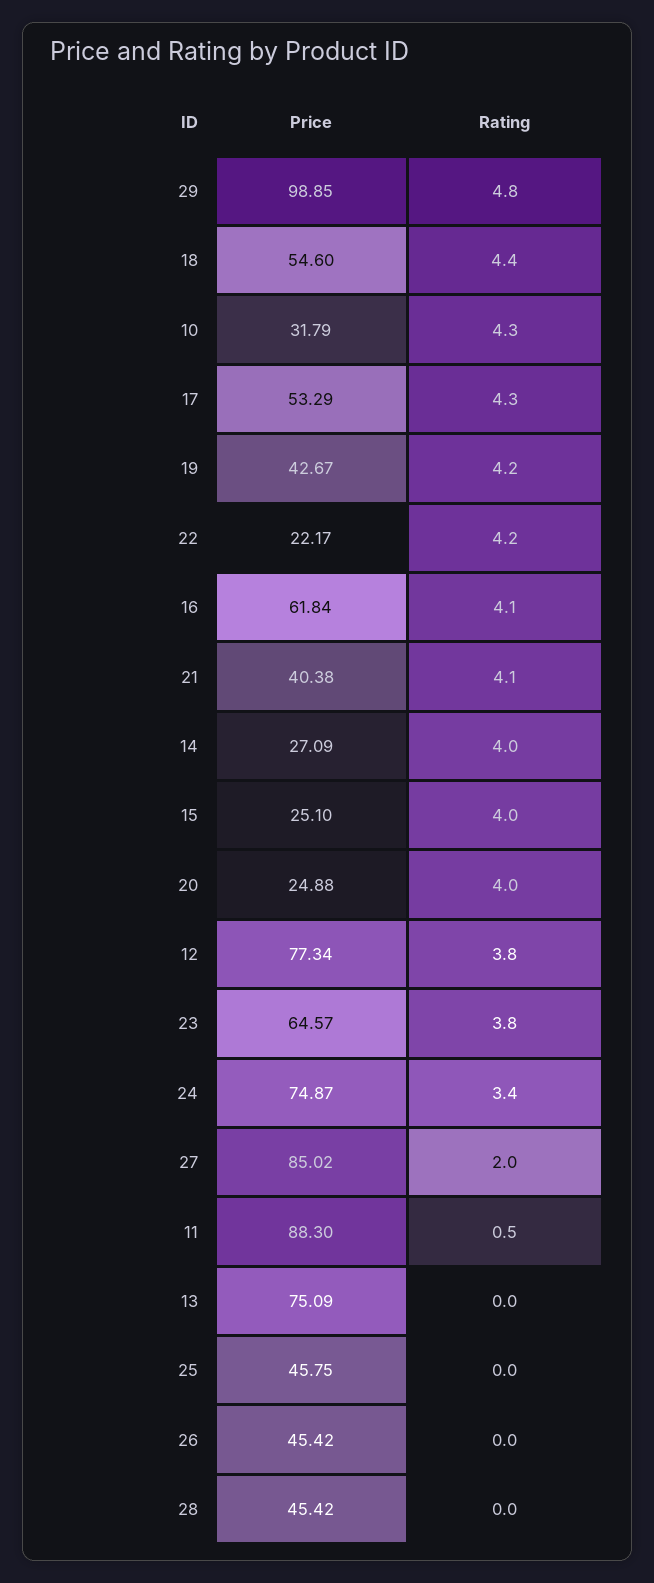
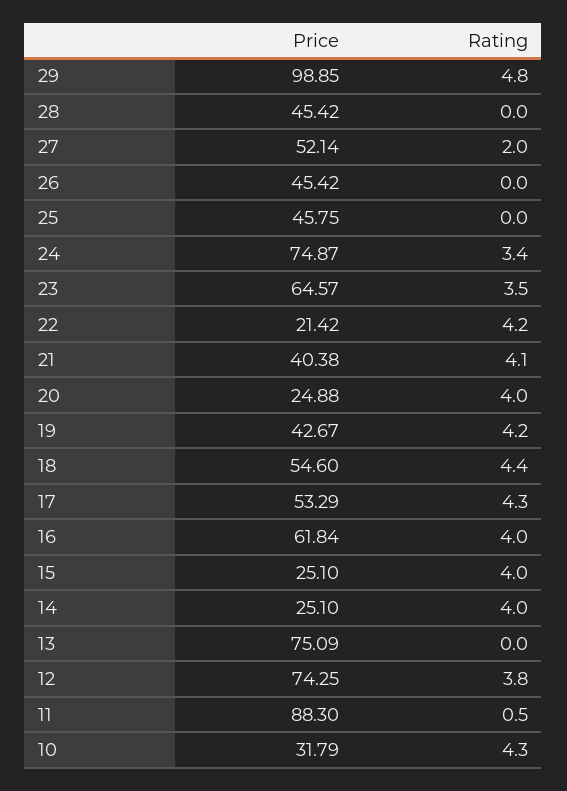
Price, 22: 22.17 -> 21.42
Rating, 16: 4.1 -> 4
Price, 14: 27.09 -> 25.1
Price, 12: 77.34 -> 74.25
Rating, 23: 3.8 -> 3.5
Price, 27: 85.02 -> 52.14

